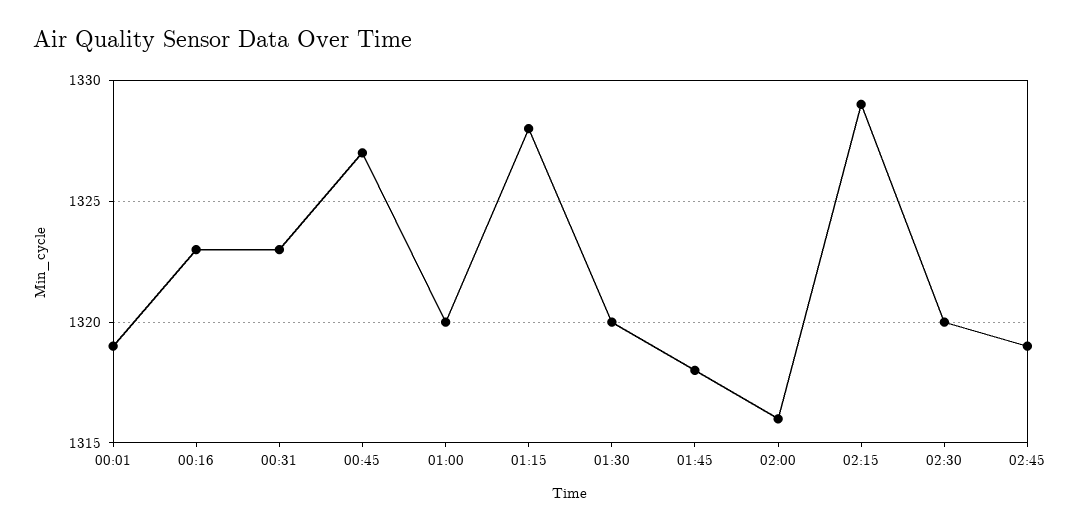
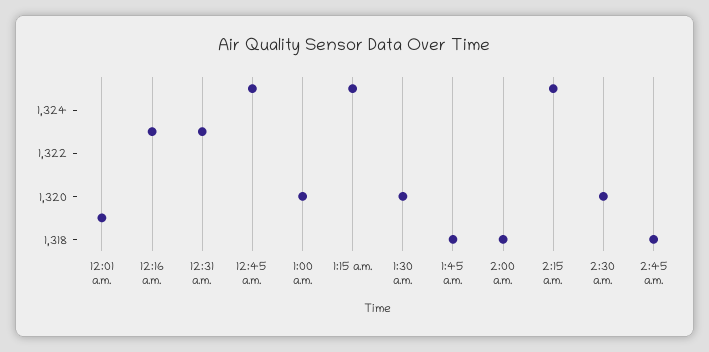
00:45: 1327 -> 1325
01:15: 1328 -> 1325
02:00: 1316 -> 1318
02:15: 1329 -> 1325
02:45: 1319 -> 1318

